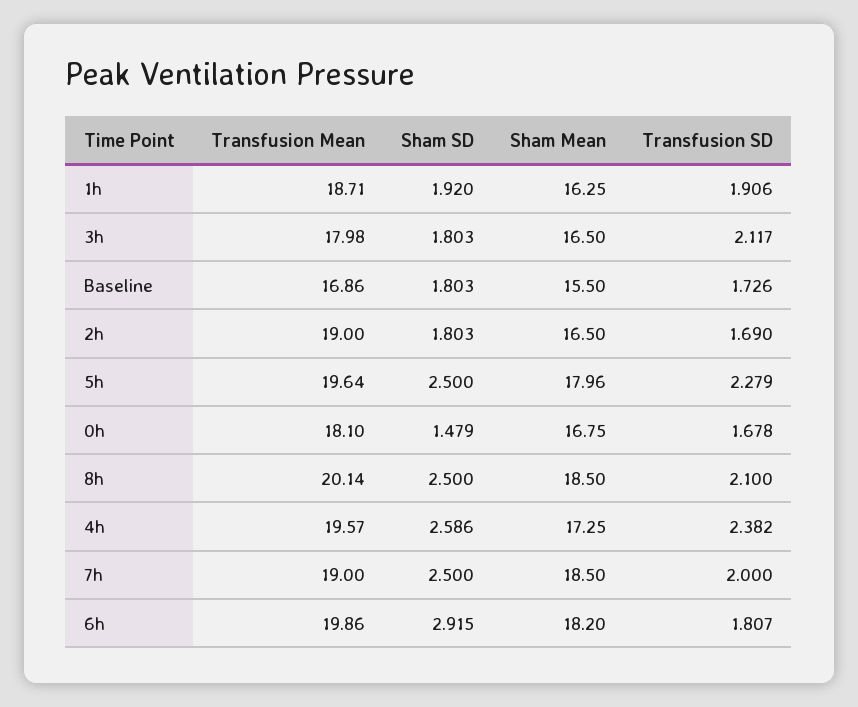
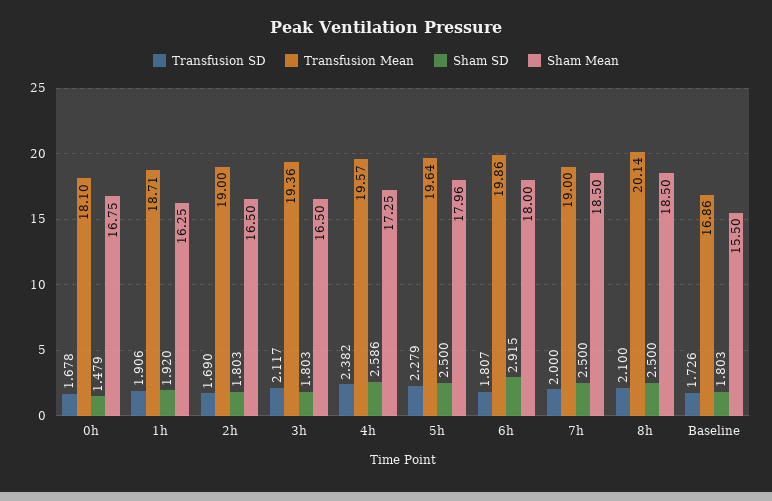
Transfusion Mean, 3h: 17.98 -> 19.36
Sham Mean, 6h: 18.2 -> 18

